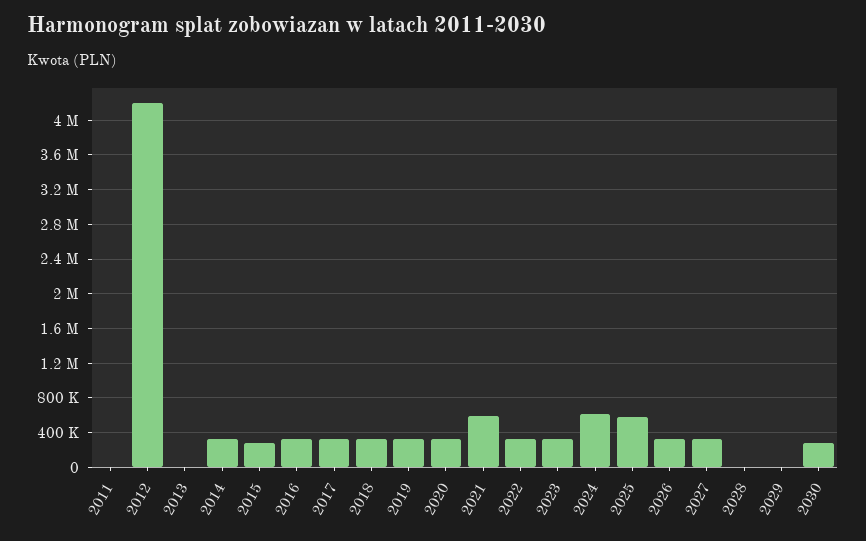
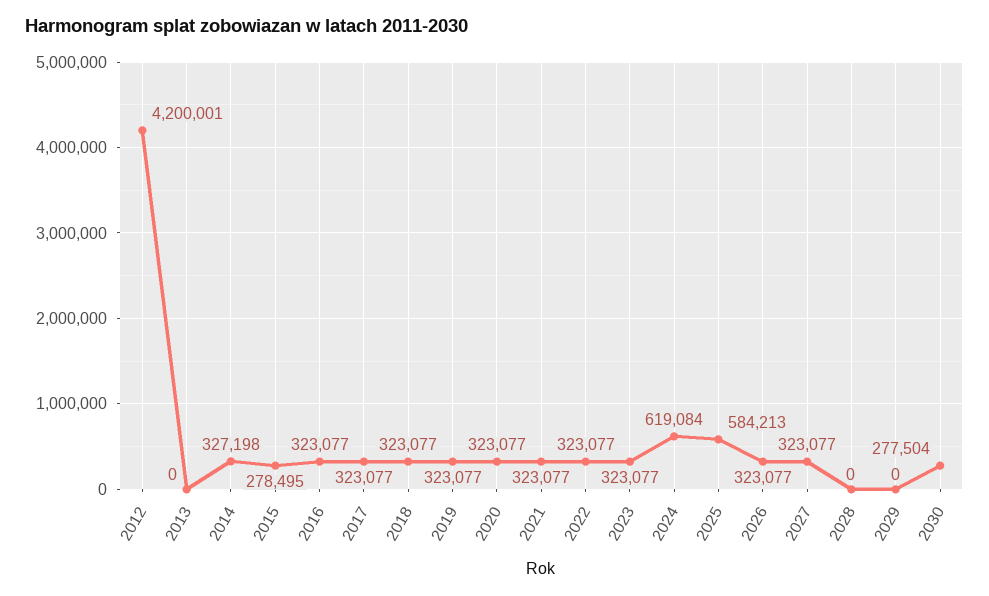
2011: 0 -> none
2021: 600000 -> 323077

